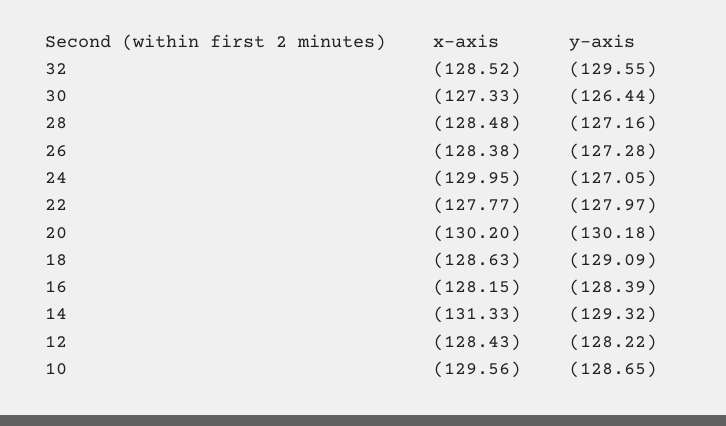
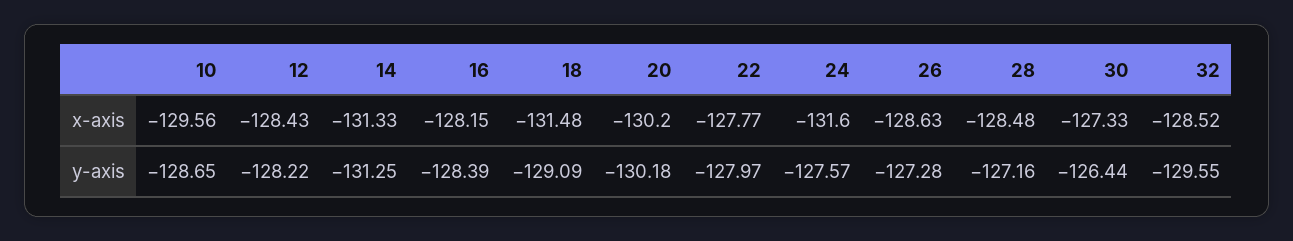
x-axis, 26: -128.38 -> -128.63
x-axis, 24: -129.95 -> -131.6
y-axis, 24: -127.05 -> -127.57
x-axis, 18: -128.63 -> -131.48
y-axis, 14: -129.32 -> -131.25

